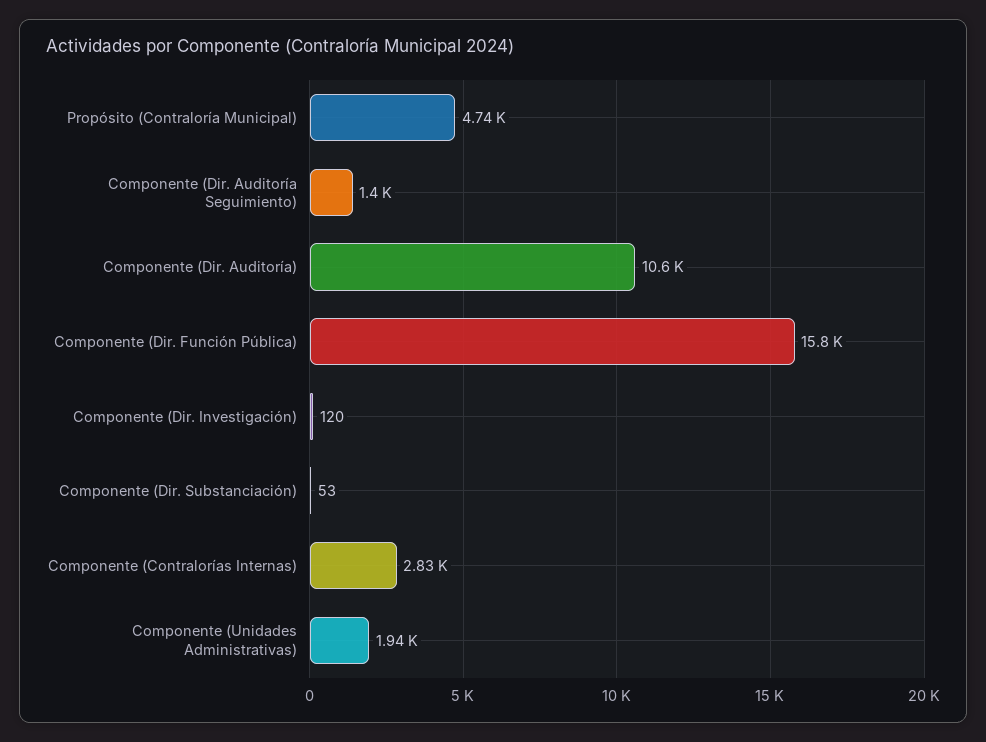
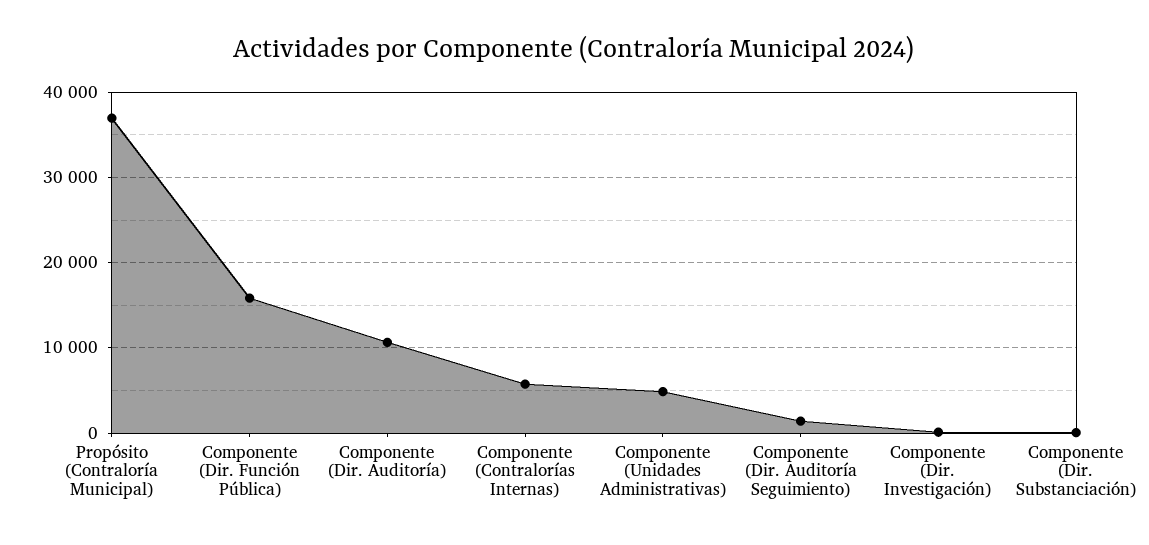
Propósito (Contraloría Municipal): 4740 -> 37000
Componente (Contralorías Internas): 2830 -> 6000
Componente (Unidades Administrativas): 1940 -> 5000

